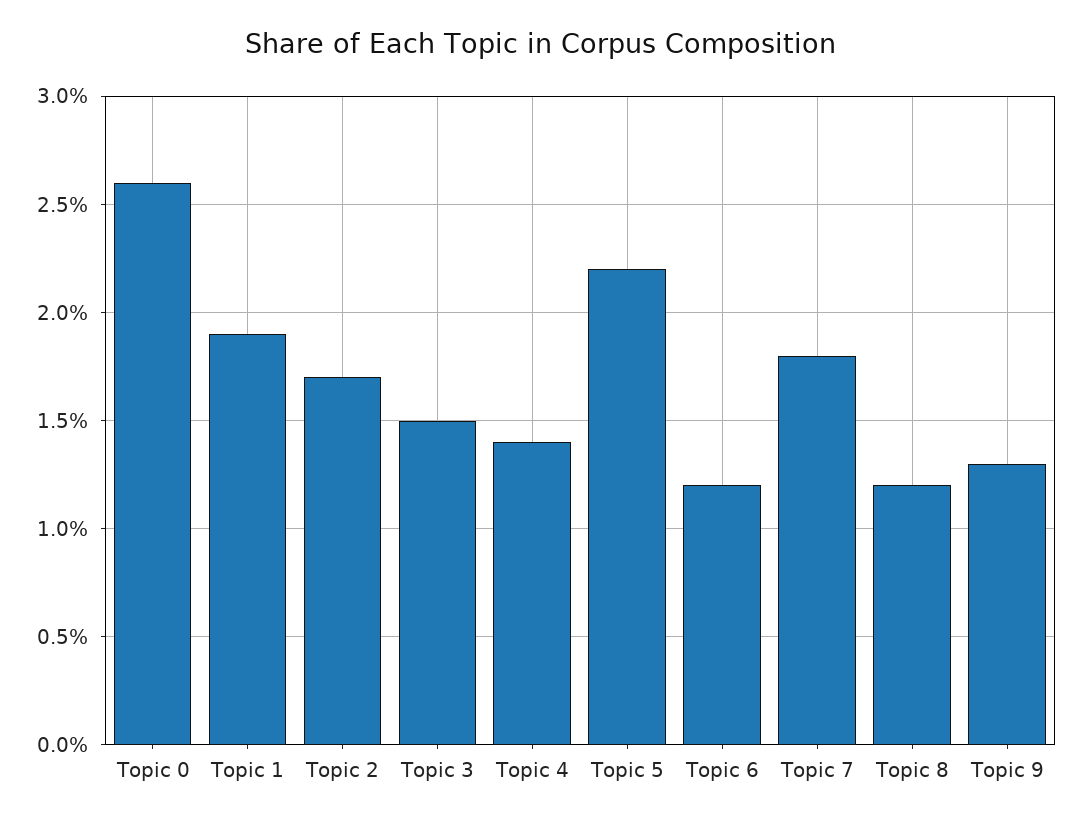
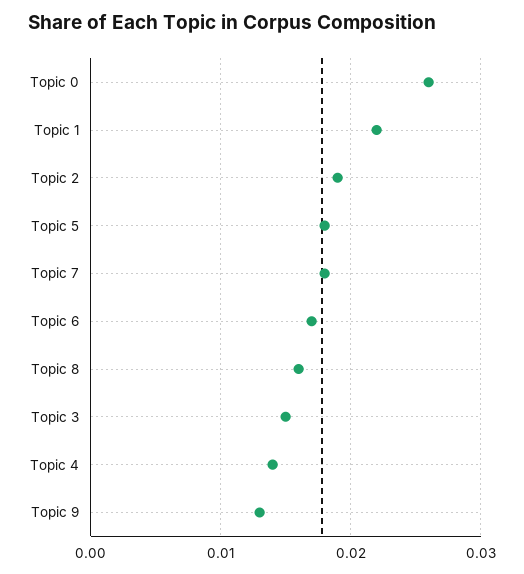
Topic 1: 0.019 -> 0.022
Topic 2: 0.017 -> 0.019
Topic 5: 0.022 -> 0.018
Topic 6: 0.012 -> 0.017
Topic 8: 0.012 -> 0.016

